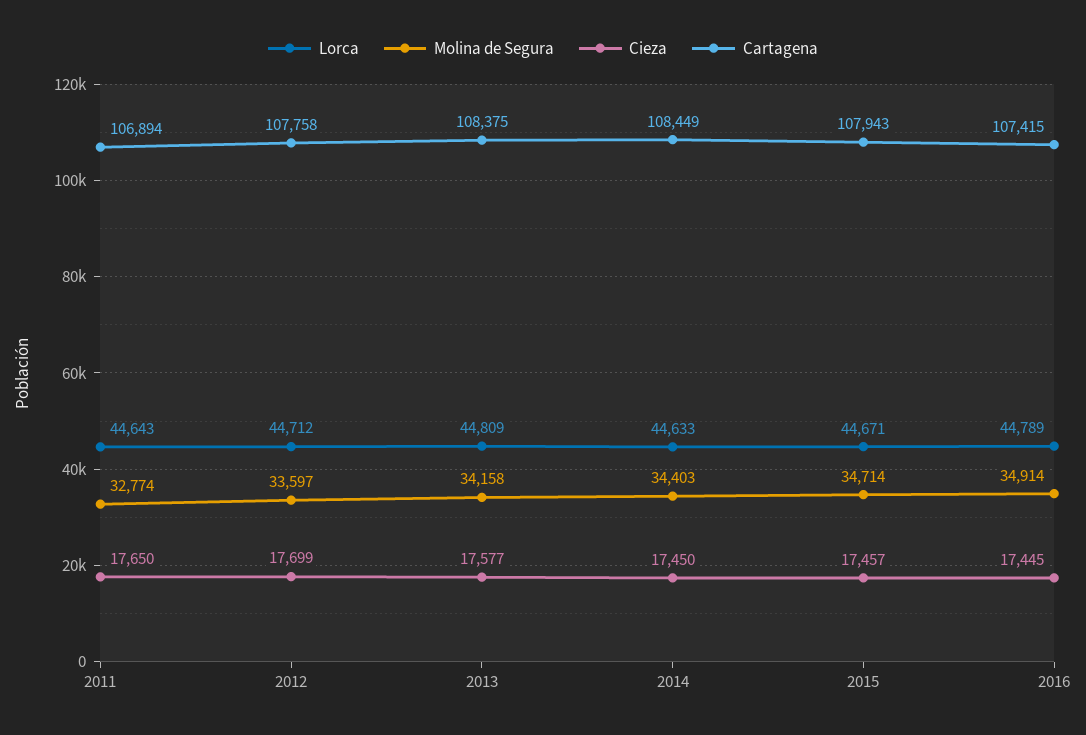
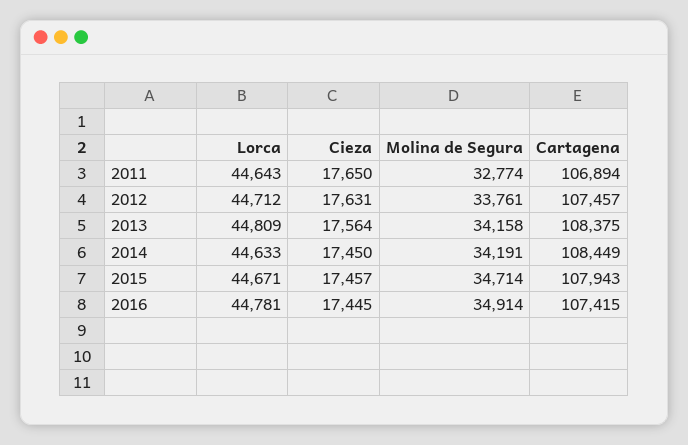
Molina de Segura, 2012: 33597 -> 33761
Cieza, 2012: 17699 -> 17631
Cartagena, 2012: 107758 -> 107457
Cieza, 2013: 17577 -> 17564
Molina de Segura, 2014: 34403 -> 34191
Lorca, 2016: 44789 -> 44781

